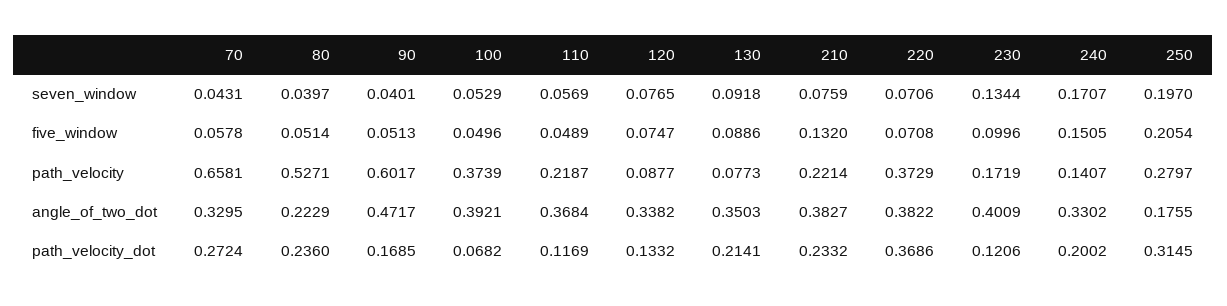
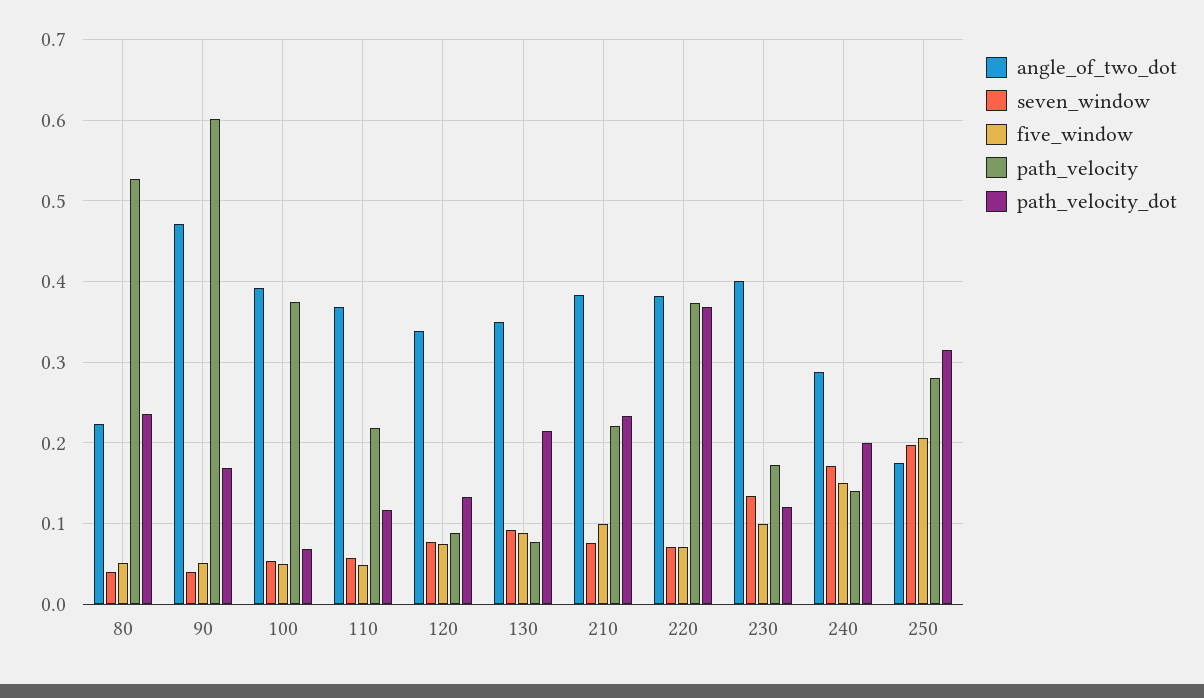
seven_window, 70: 0.0431 -> none
five_window, 70: 0.0578 -> none
five_window, 210: 0.132 -> 0.1
path_velocity, 70: 0.6581 -> none
angle_of_two_dot, 70: 0.3295 -> none
angle_of_two_dot, 240: 0.3302 -> 0.29
path_velocity_dot, 70: 0.2724 -> none

